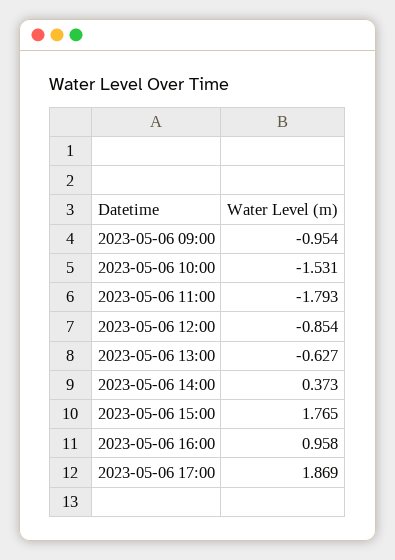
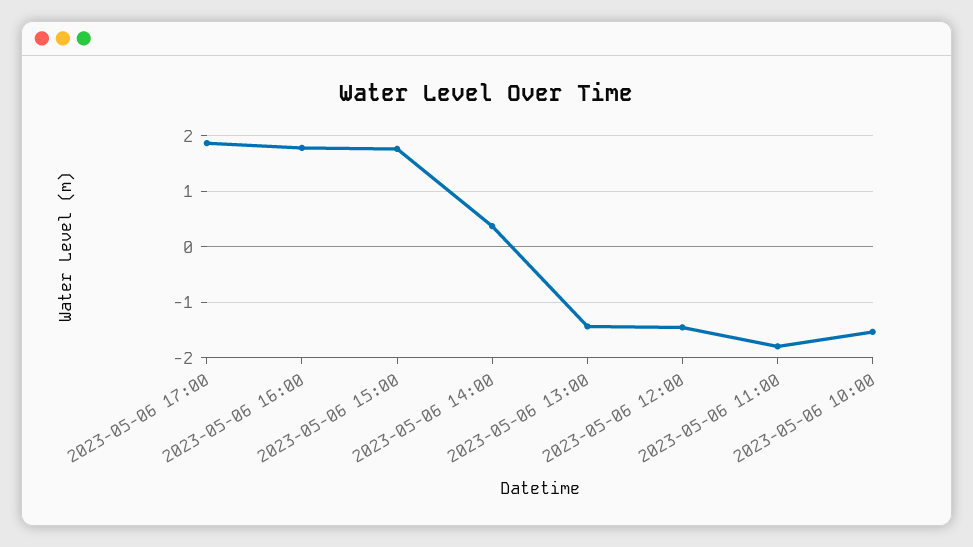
2023-05-06 09:00: -0.954 -> none
2023-05-06 12:00: -0.854 -> -1.4
2023-05-06 13:00: -0.627 -> -1.4
2023-05-06 16:00: 0.958 -> 1.8

